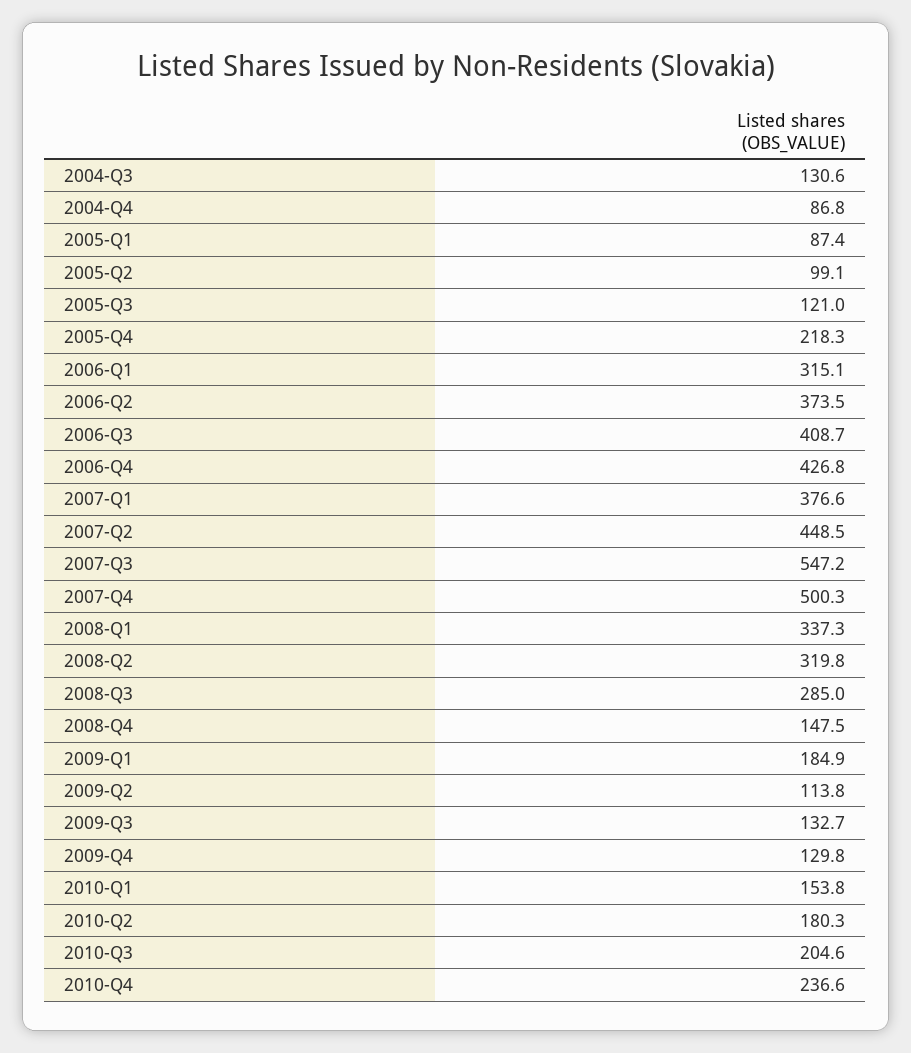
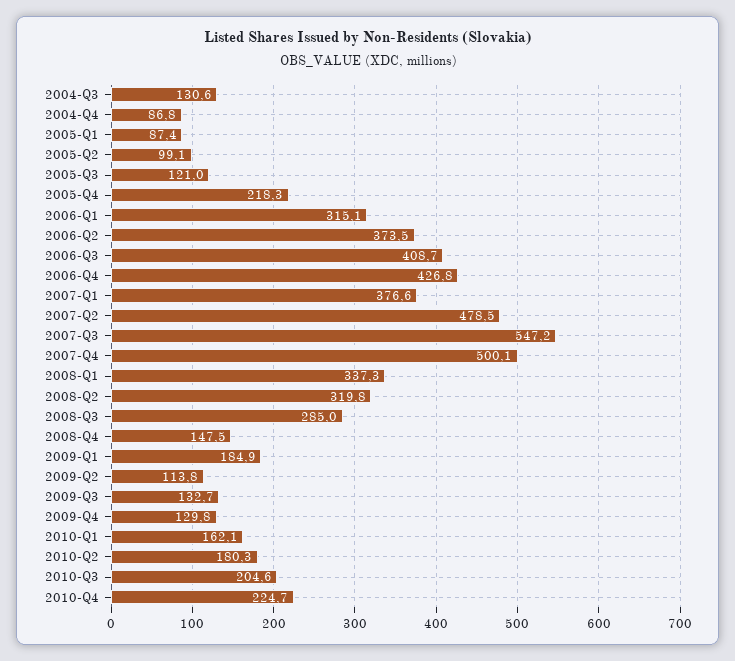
2007-Q2: 448.5 -> 478.5
2007-Q4: 500.3 -> 500.1
2010-Q1: 153.8 -> 162.1
2010-Q4: 236.6 -> 224.7

